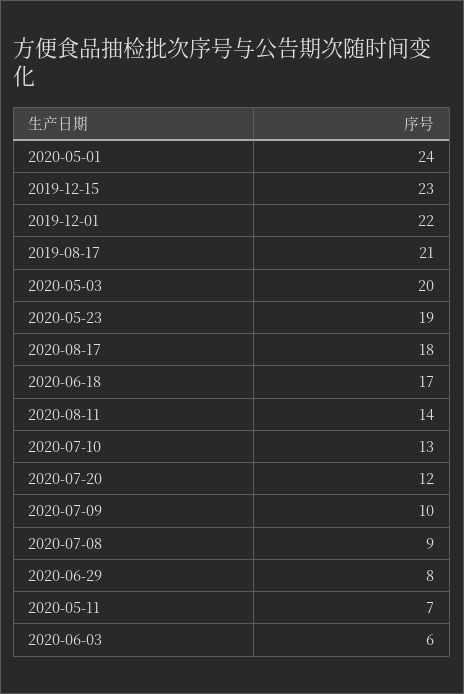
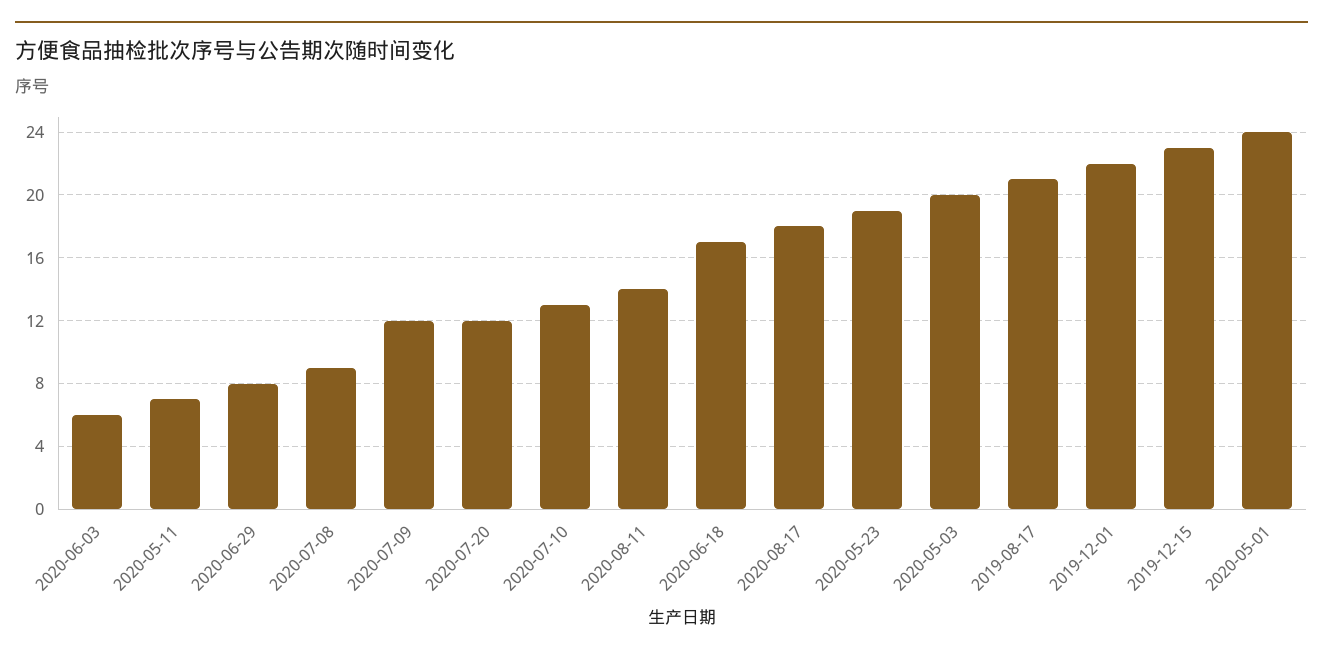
2020-07-09: 10 -> 12

